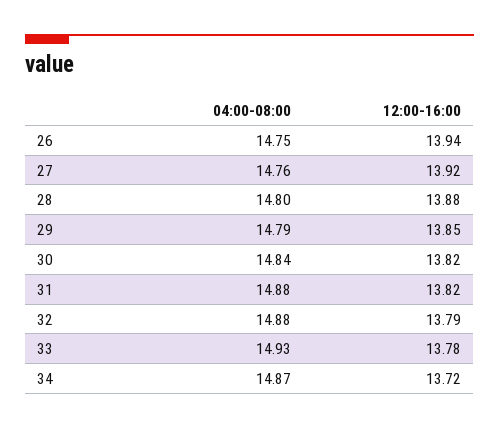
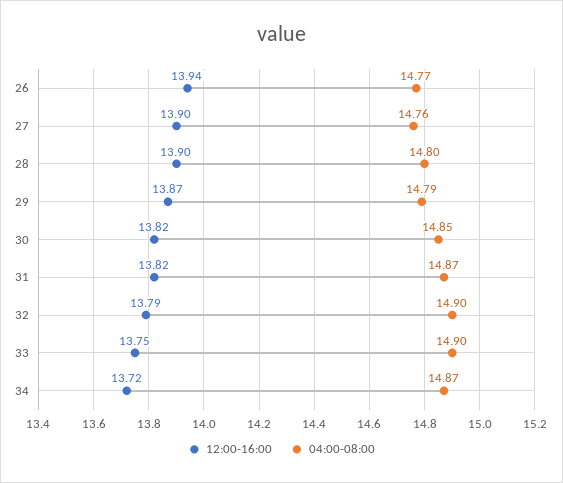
04:00-08:00, 26: 14.75 -> 14.77
12:00-16:00, 27: 13.92 -> 13.9
12:00-16:00, 28: 13.88 -> 13.9
12:00-16:00, 29: 13.85 -> 13.87
04:00-08:00, 30: 14.84 -> 14.85
04:00-08:00, 31: 14.88 -> 14.87
04:00-08:00, 32: 14.88 -> 14.9
04:00-08:00, 33: 14.93 -> 14.9
12:00-16:00, 33: 13.78 -> 13.75

